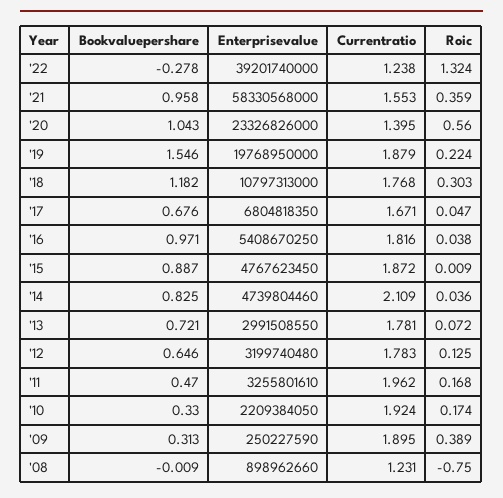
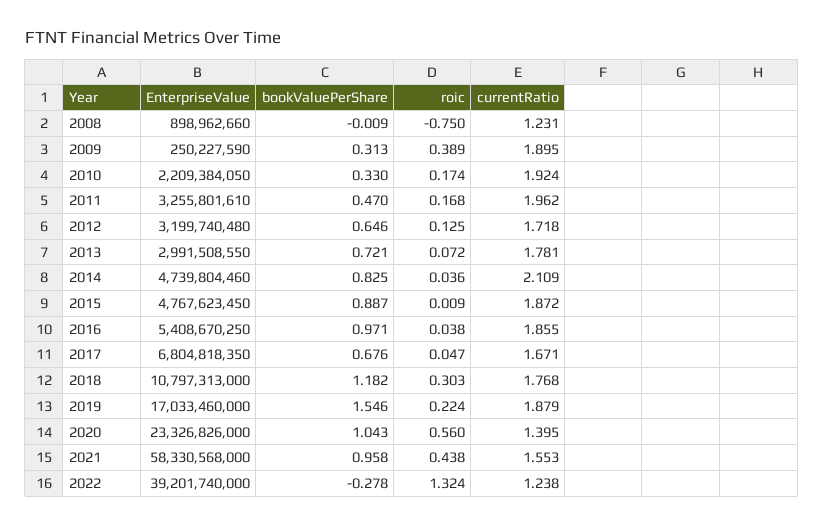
Roic, '21: 0.359 -> 0.438
Enterprisevalue, '19: 19768950000 -> 17033460000
Currentratio, '16: 1.816 -> 1.855
Currentratio, '12: 1.783 -> 1.718

